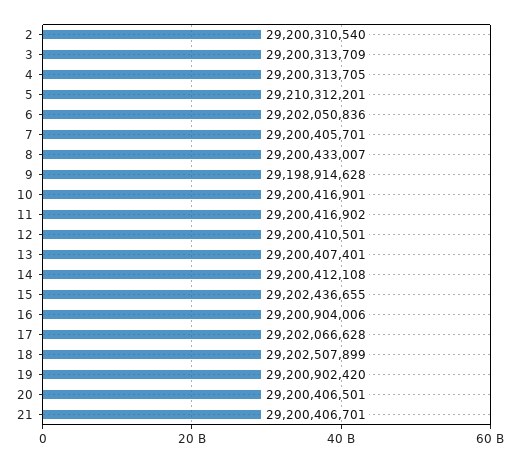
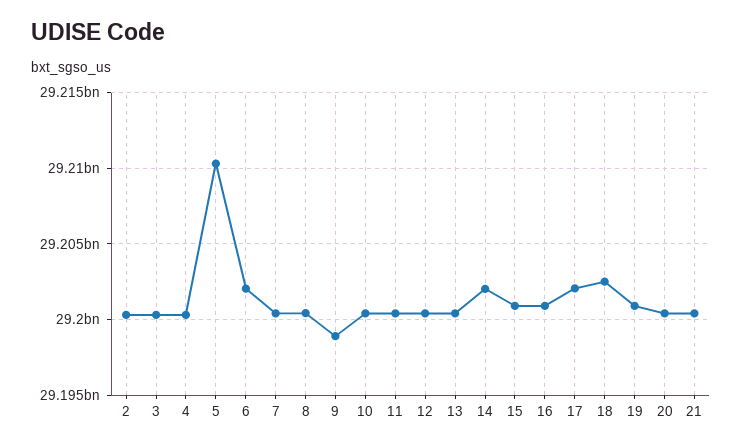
14: 29200412108 -> 29202000000
15: 29202436655 -> 29201000000

